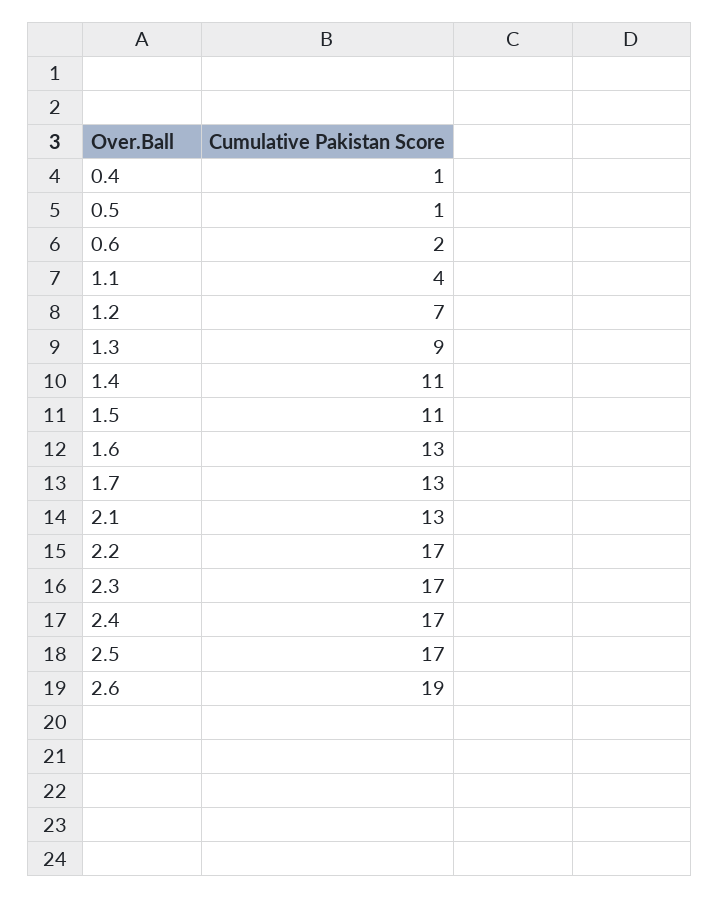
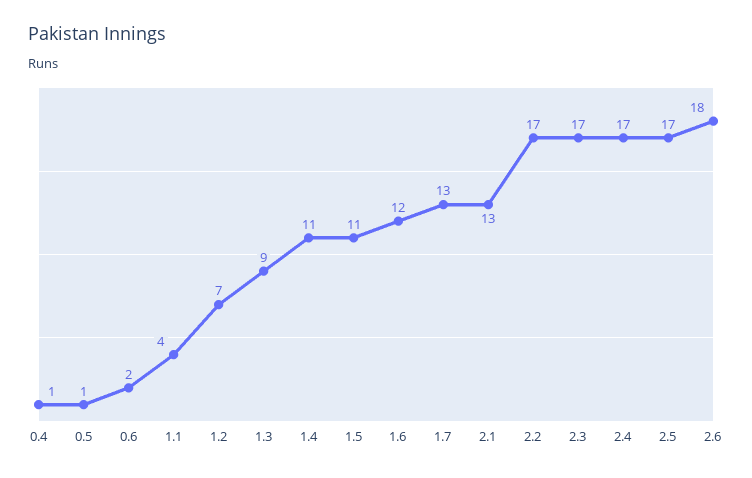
1.6: 13 -> 12
2.6: 19 -> 18

